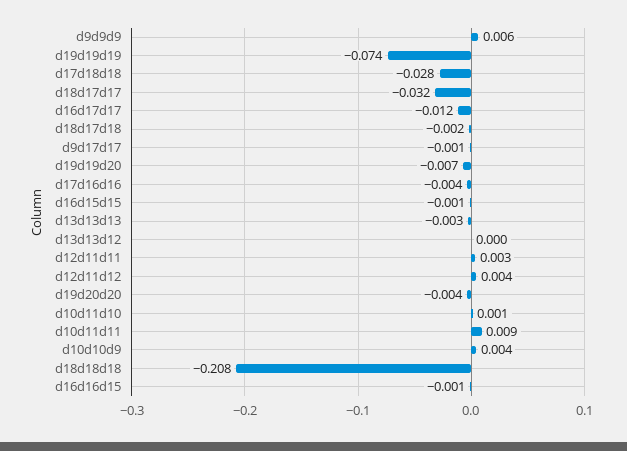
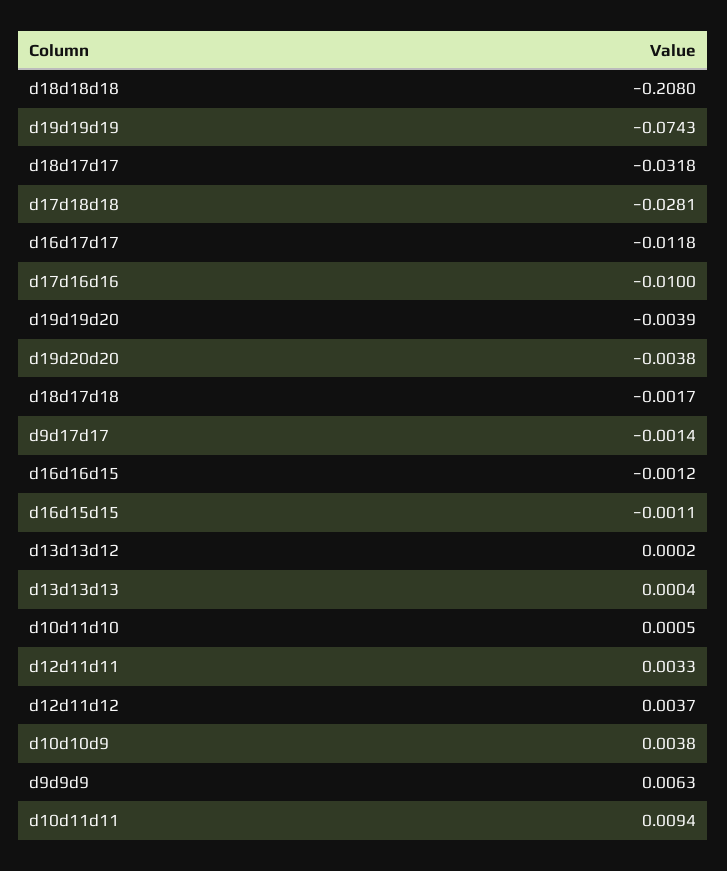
d19d19d20: -0.007 -> -0.0039
d17d16d16: -0.004 -> -0.01
d13d13d13: -0.003 -> 0.0004

